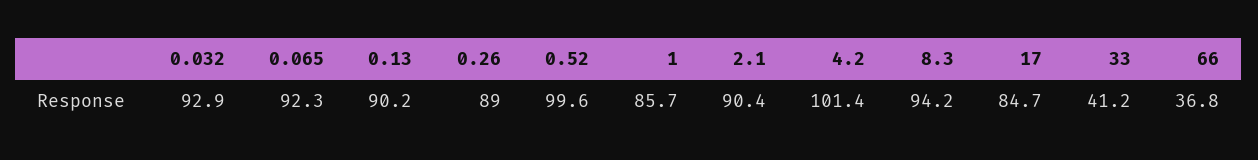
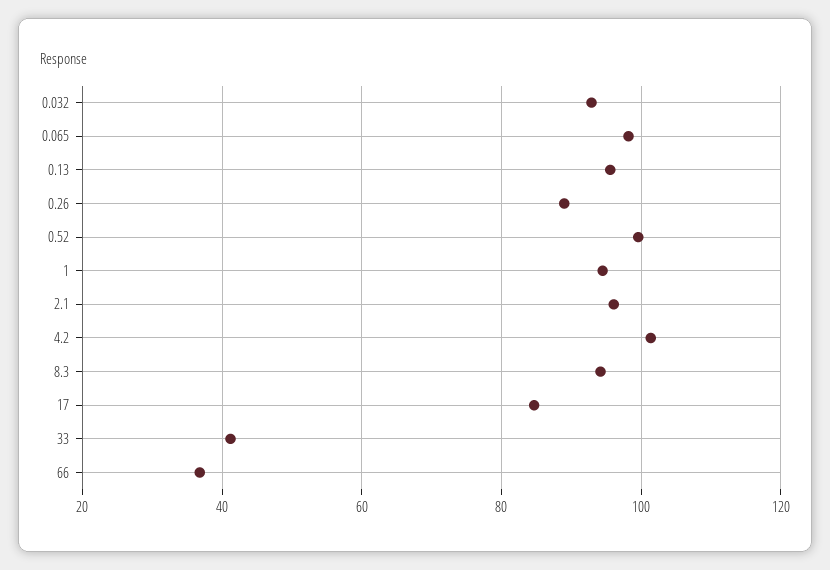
0.065: 92.3 -> 98
0.13: 90.2 -> 96
1: 85.7 -> 94
2.1: 90.4 -> 96

